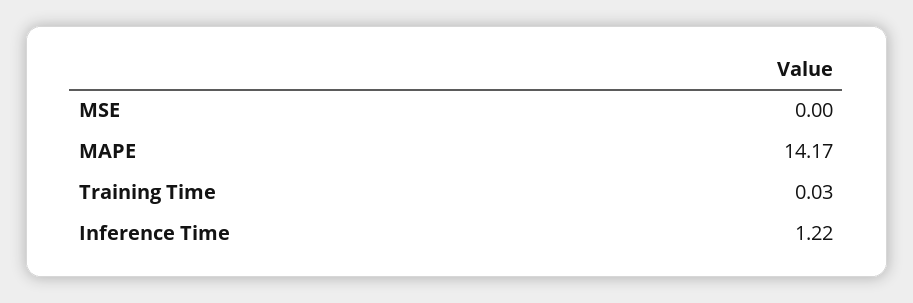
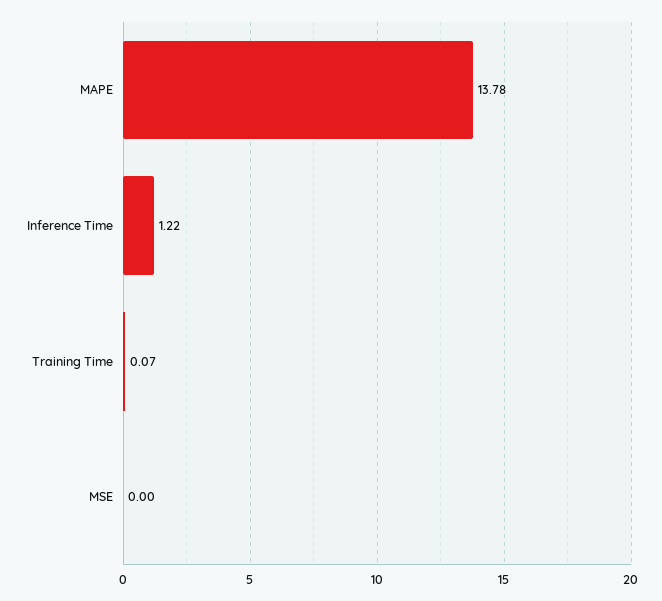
MAPE: 14.17 -> 13.78
Training Time: 0.03 -> 0.07

